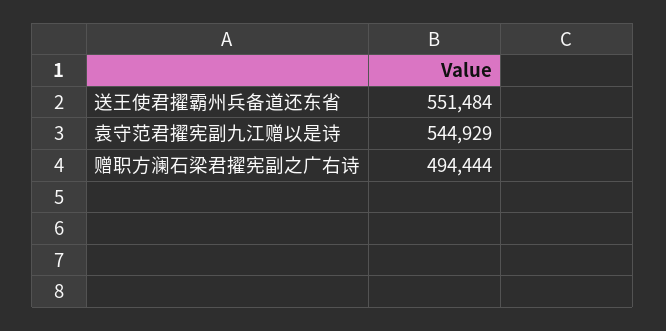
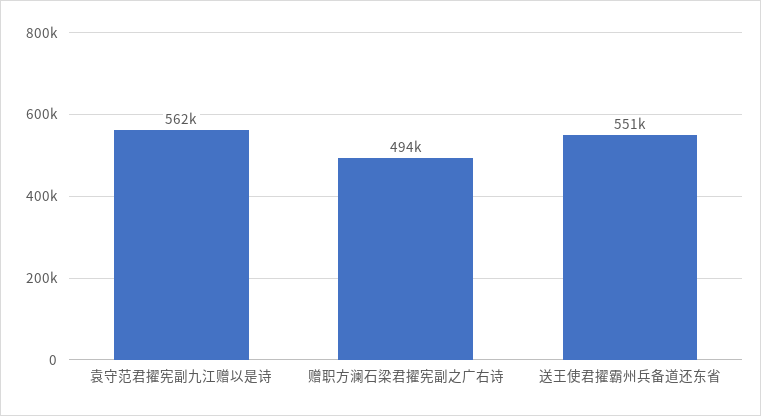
袁守范君擢宪副九江赠以是诗: 544929 -> 562000

